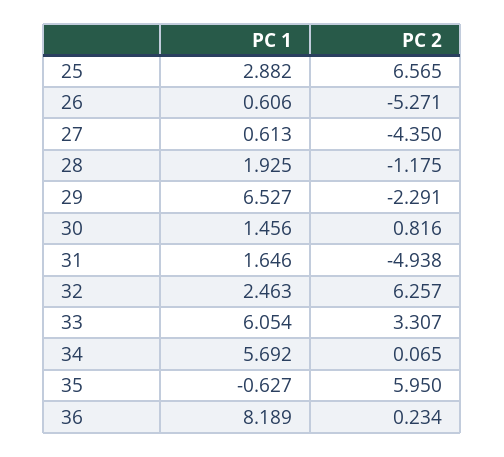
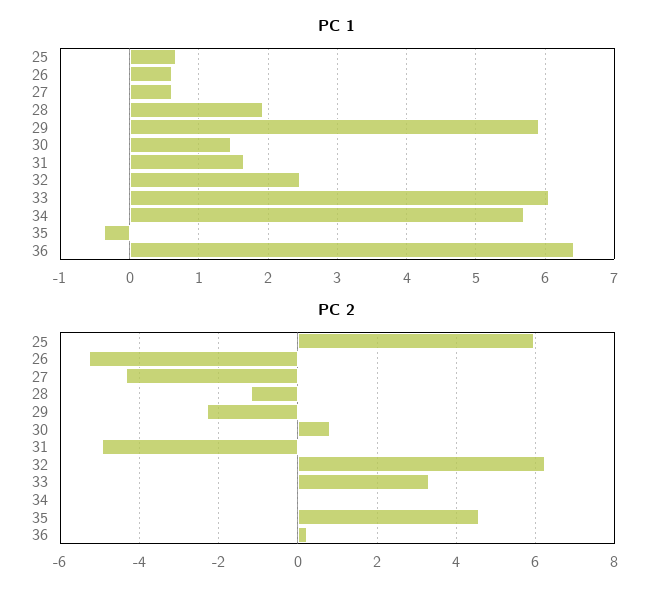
PC 1, 25: 2.882 -> 0.7
PC 2, 25: 6.565 -> 6
PC 1, 29: 6.527 -> 5.9
PC 1, 35: -0.627 -> -0.4
PC 2, 35: 5.95 -> 4.6
PC 1, 36: 8.189 -> 6.4

